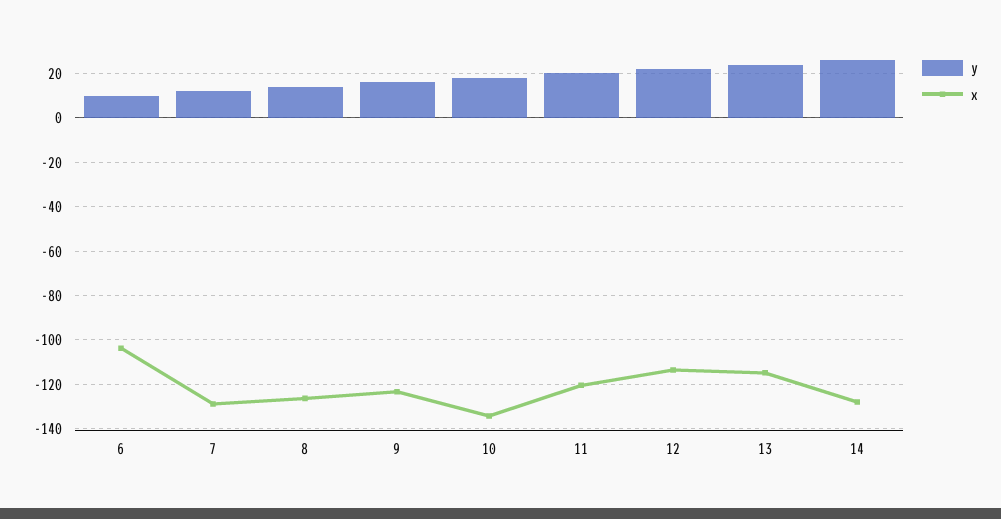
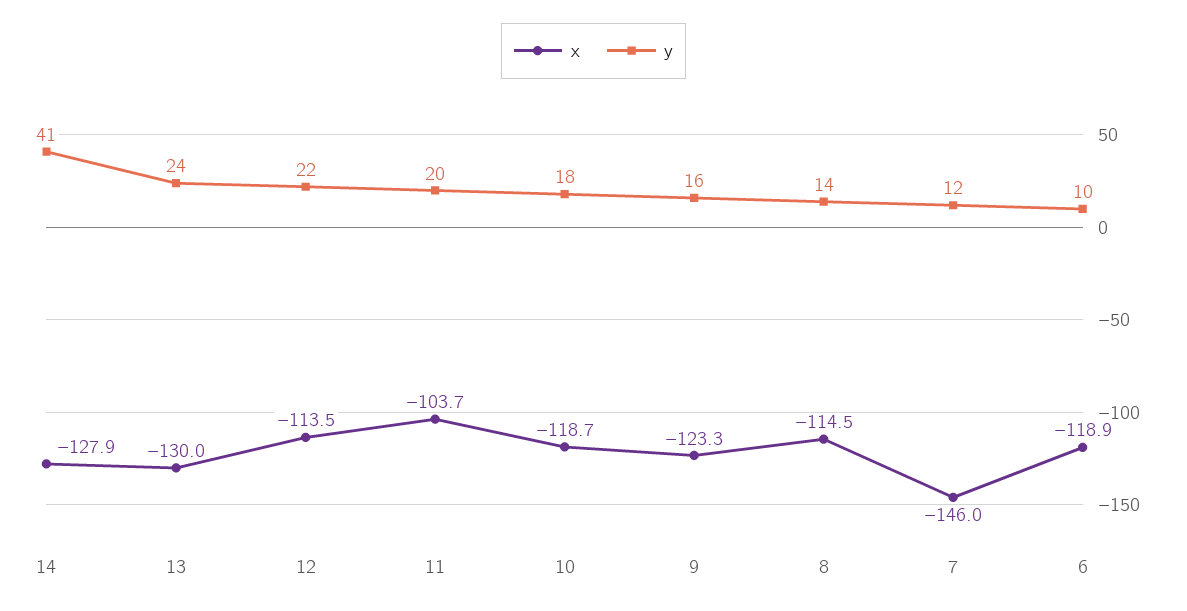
x, 6: -105 -> -118.9
x, 7: -130 -> -146
x, 8: -125 -> -114.5
x, 10: -135 -> -118.7
x, 11: -120 -> -103.7
x, 13: -115 -> -130
y, 14: 25 -> 41

